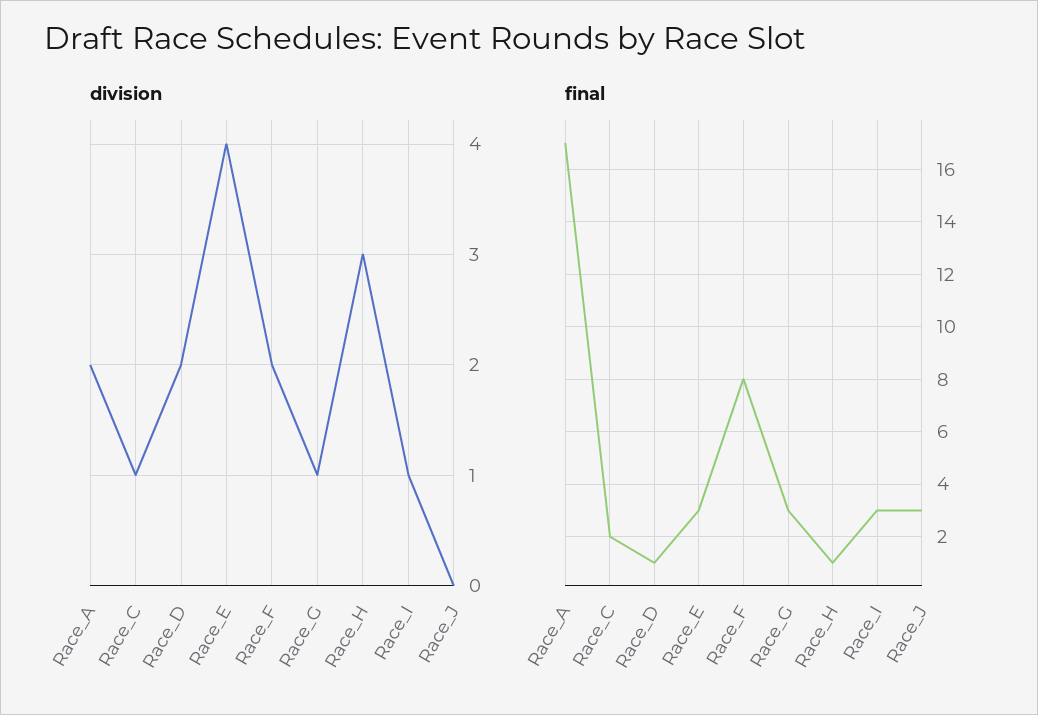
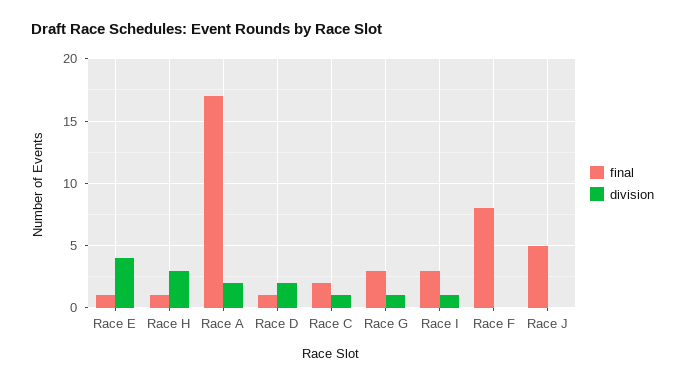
division, Race_F: 2 -> 0
final, Race_E: 3 -> 1
final, Race_J: 3 -> 5

